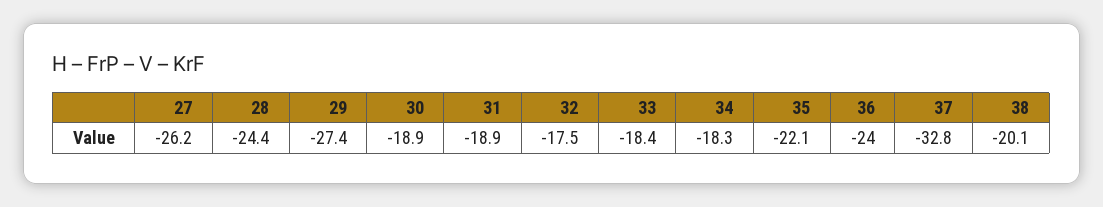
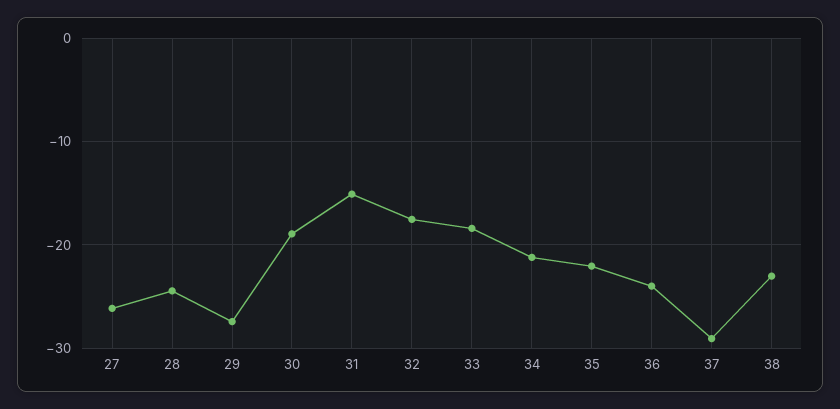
31: -18.9 -> -15
34: -18.3 -> -21
37: -32.8 -> -29
38: -20.1 -> -23

